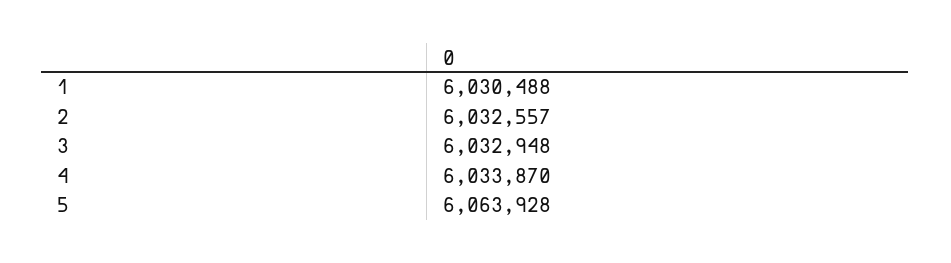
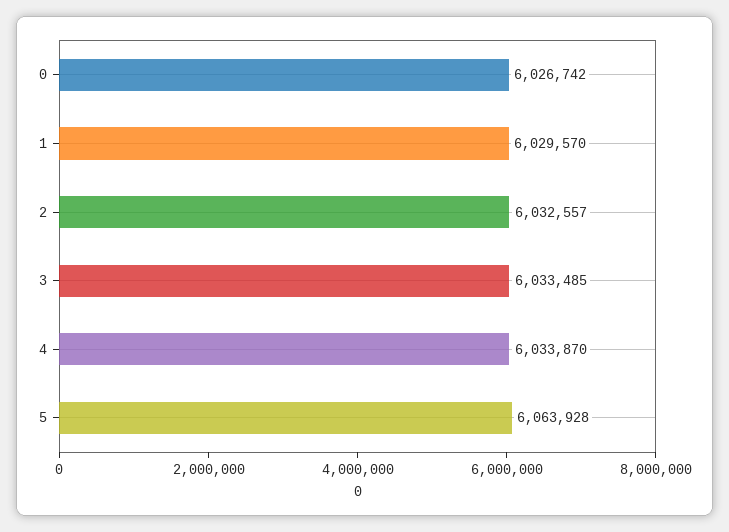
1: 6030488 -> 6029570
3: 6032948 -> 6033485
0: none -> 6026742

